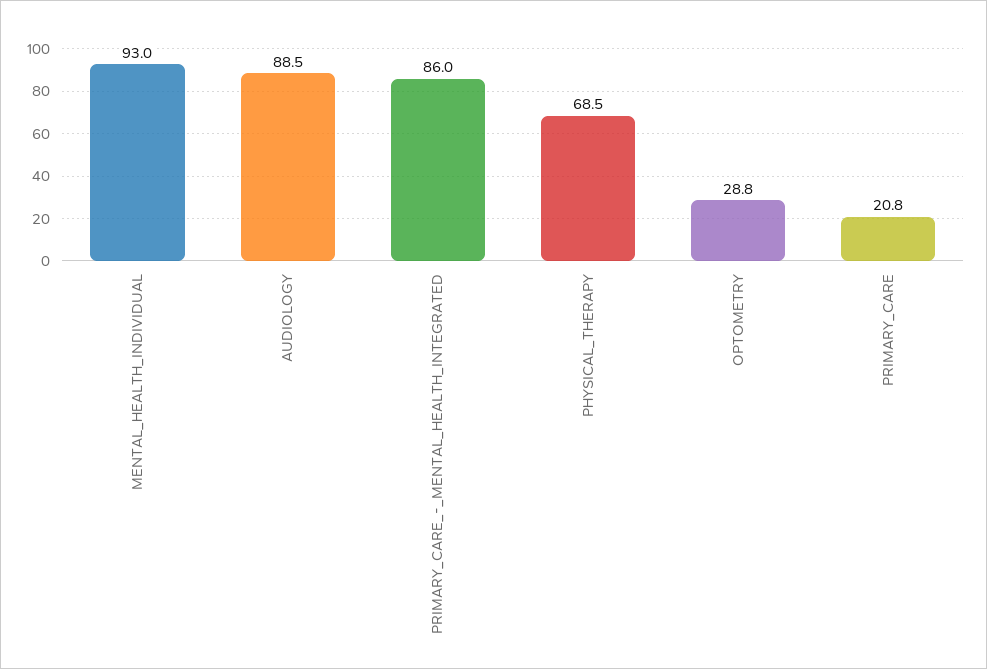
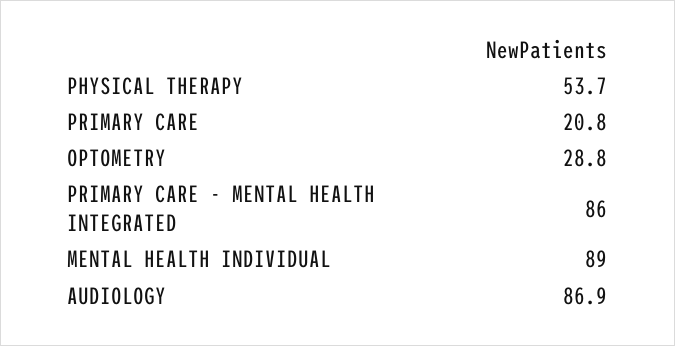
MENTAL_HEALTH_INDIVIDUAL: 93 -> 89
AUDIOLOGY: 88.5 -> 86.9
PHYSICAL_THERAPY: 68.5 -> 53.7

